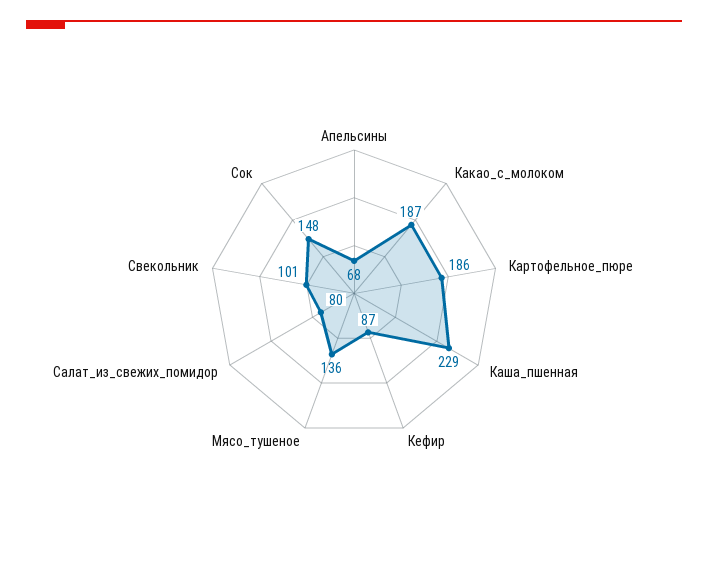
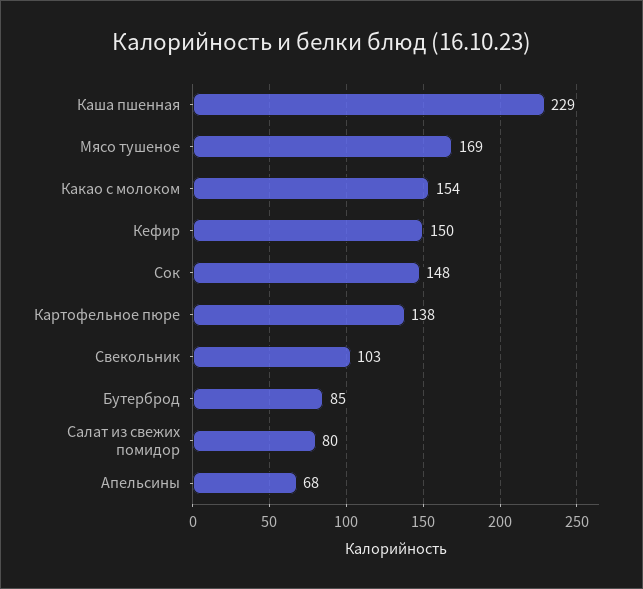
Какао_с_молоком: 187 -> 154
Картофельное_пюре: 186 -> 138
Кефир: 87 -> 150
Мясо_тушеное: 136 -> 169
Свекольник: 101 -> 103
Бутерброд: none -> 85

